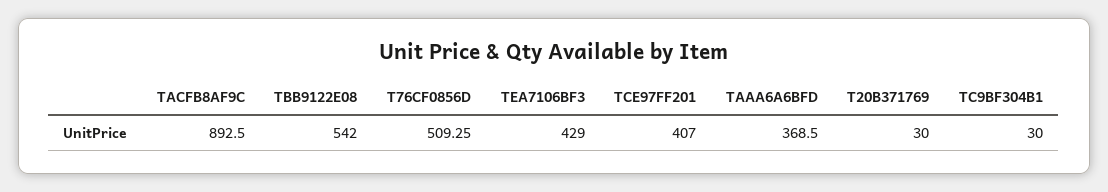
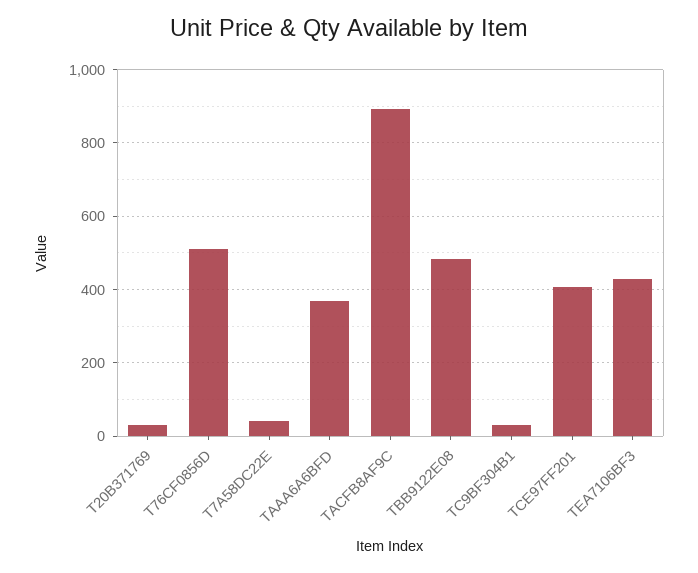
TBB9122E08: 542 -> 480
T7A58DC22E: none -> 40

